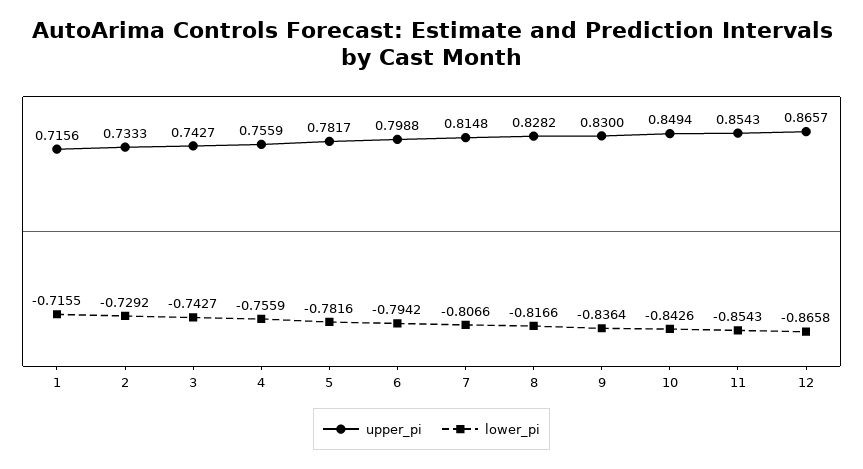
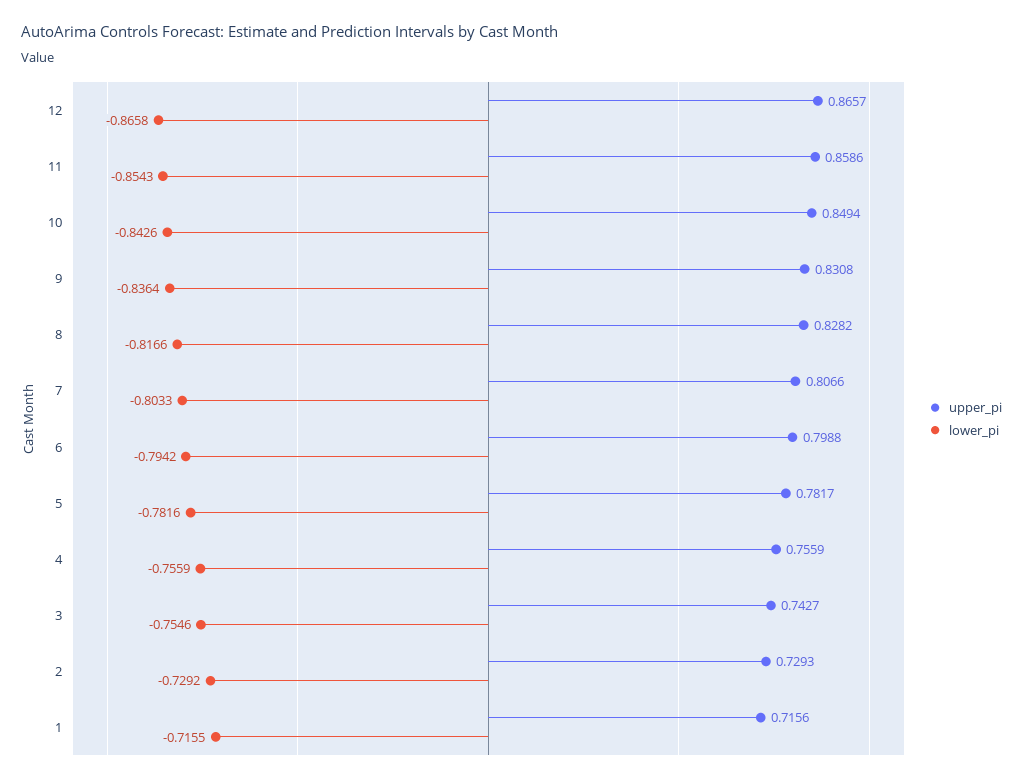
upper_pi, 2: 0.7333 -> 0.7293
lower_pi, 3: -0.7427 -> -0.7546
upper_pi, 7: 0.8148 -> 0.8066
lower_pi, 7: -0.8066 -> -0.8033
upper_pi, 9: 0.83 -> 0.8308
upper_pi, 11: 0.8543 -> 0.8586

